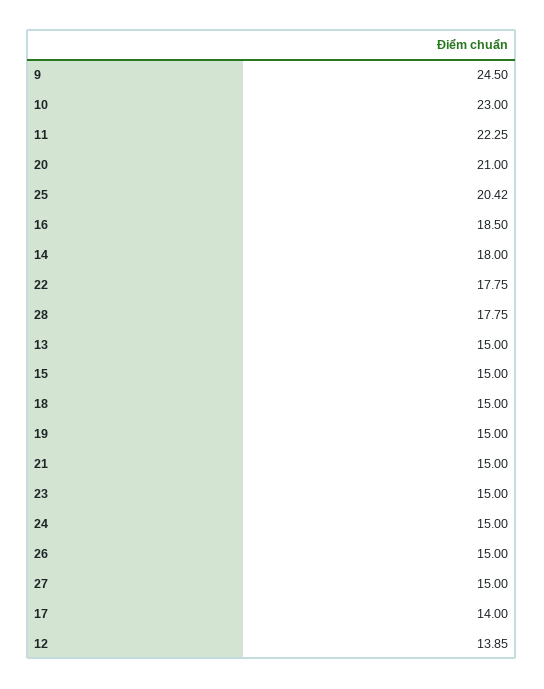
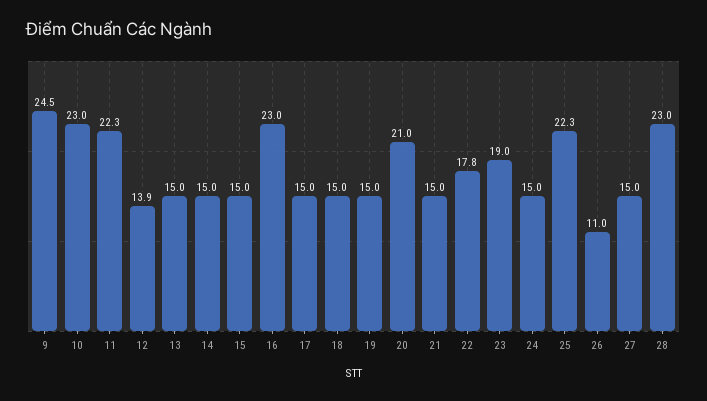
25: 20.42 -> 22.3
16: 18.5 -> 23
14: 18 -> 15
28: 17.75 -> 23
23: 15 -> 19
26: 15 -> 11
17: 14 -> 15

